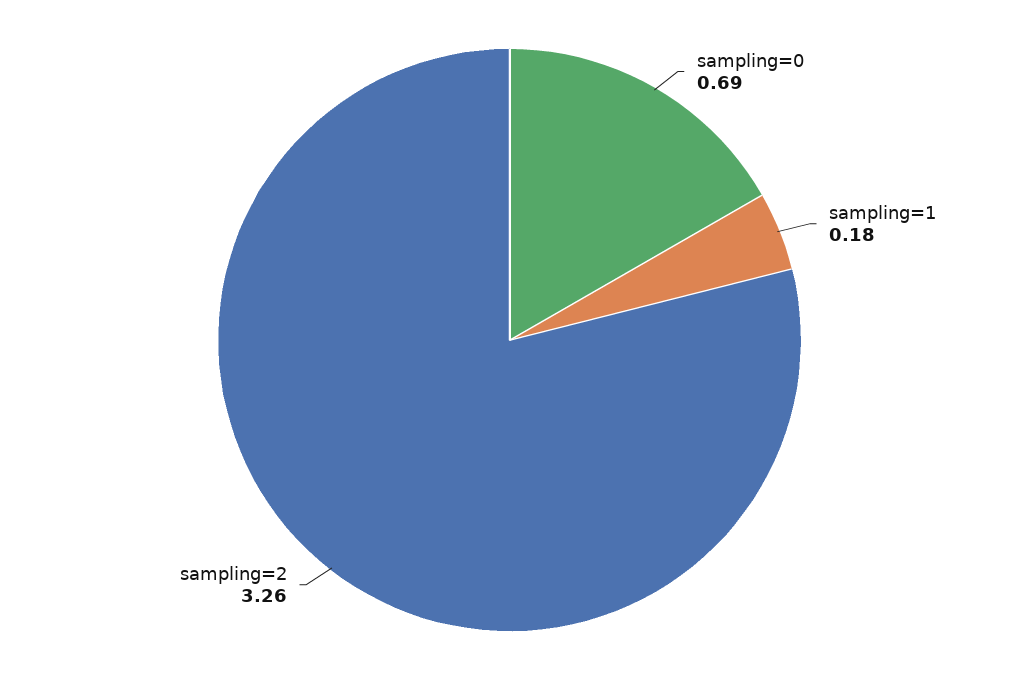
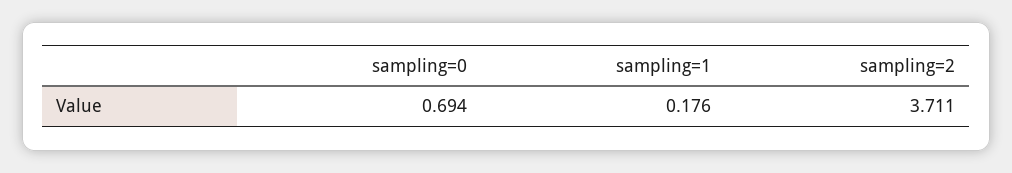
sampling=2: 3.26 -> 3.711

